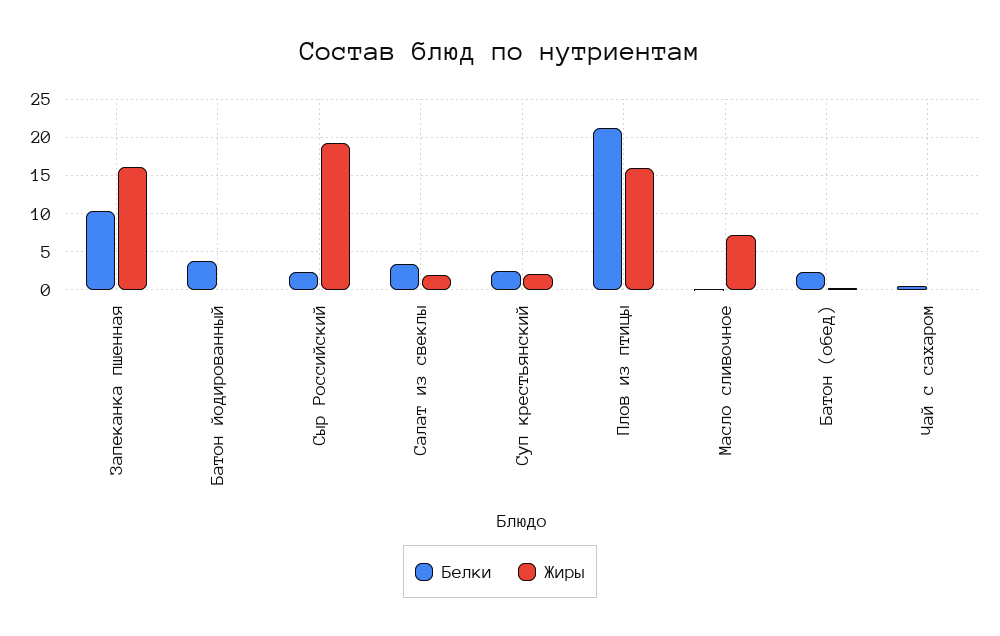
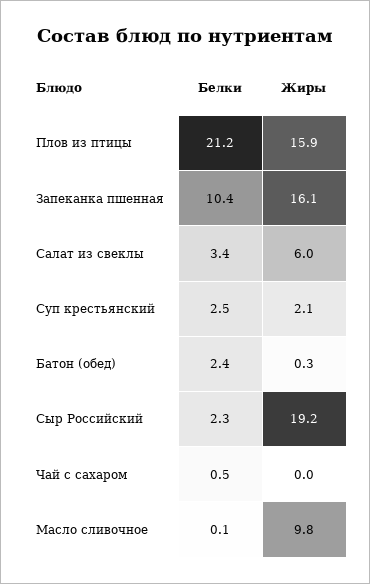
Белки, Батон йодированный: 4 -> none
Жиры, Батон йодированный: 0 -> none
Жиры, Салат из свеклы: 2 -> 6
Жиры, Масло сливочное: 7 -> 9.8

